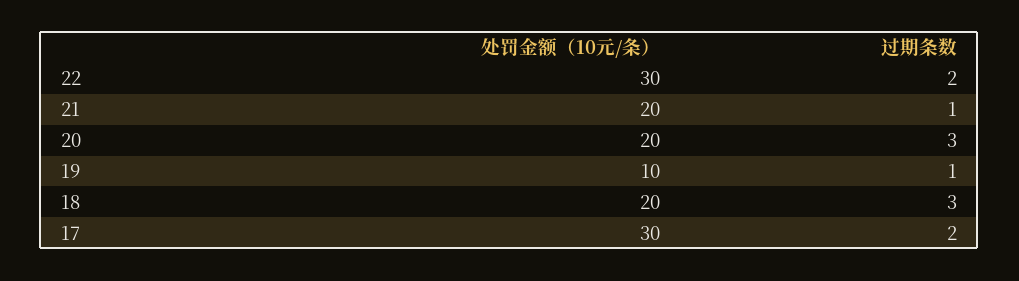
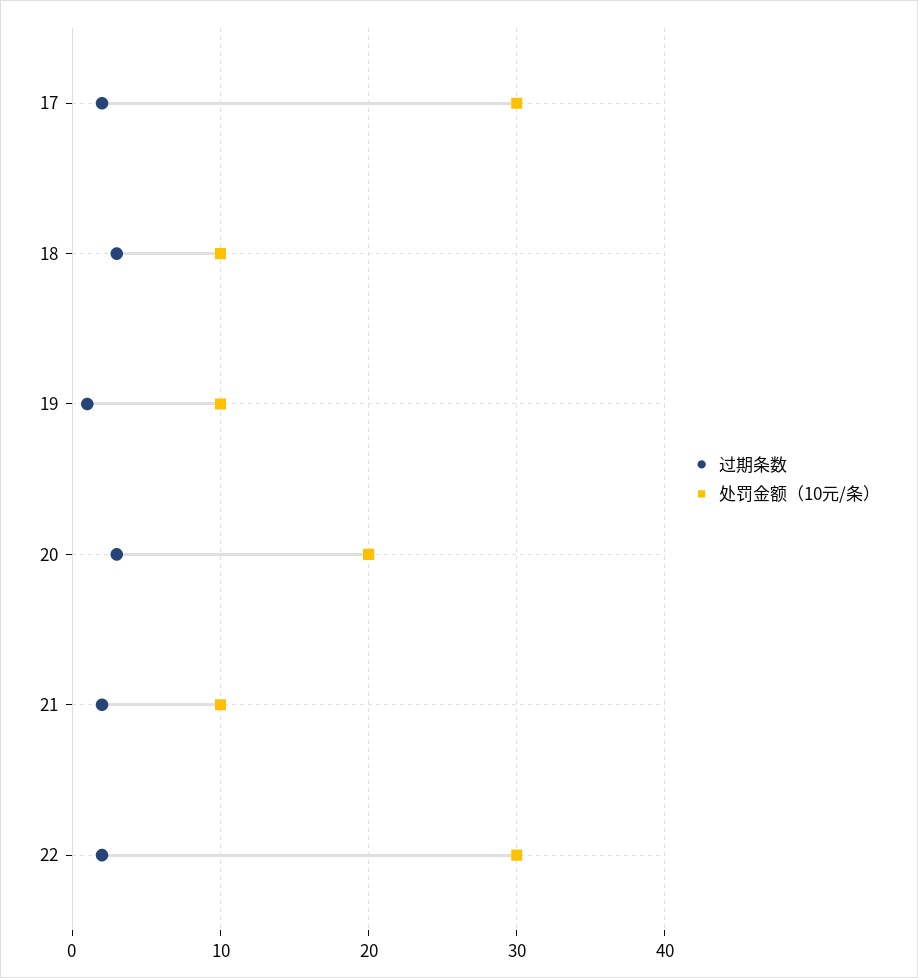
处罚金额（10元/条）, 21: 20 -> 10
过期条数, 21: 1 -> 2
处罚金额（10元/条）, 18: 20 -> 10

